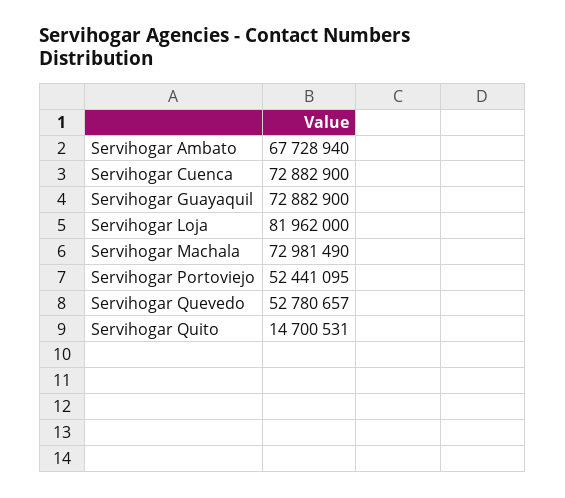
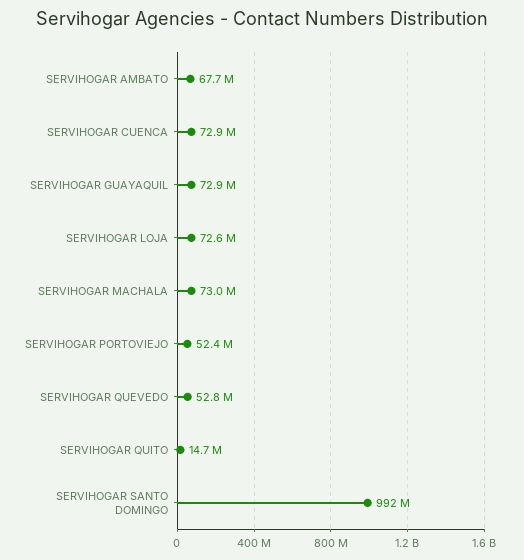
Servihogar Loja: 81962000 -> 72600000
SERVIHOGAR SANTO DOMINGO: none -> 992000000

